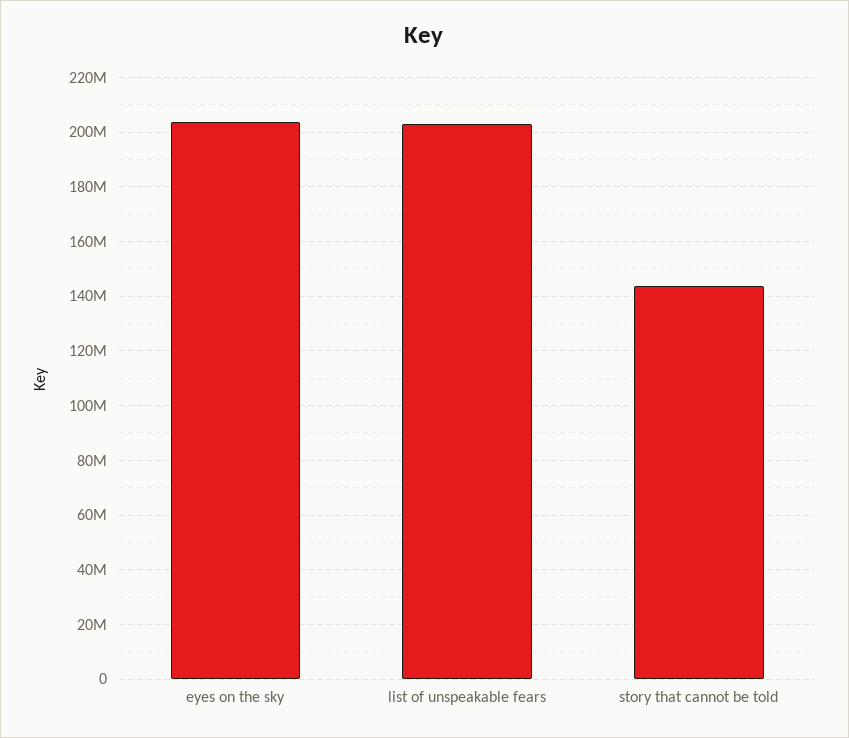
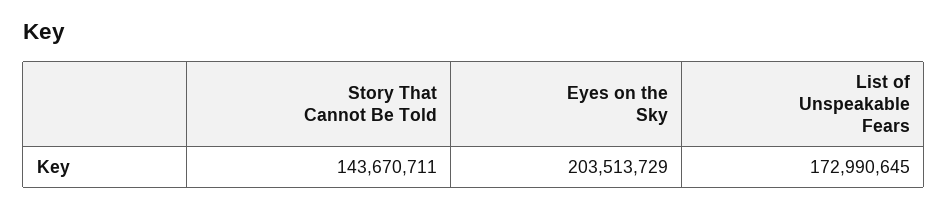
list of unspeakable fears: 202500000 -> 172990645

